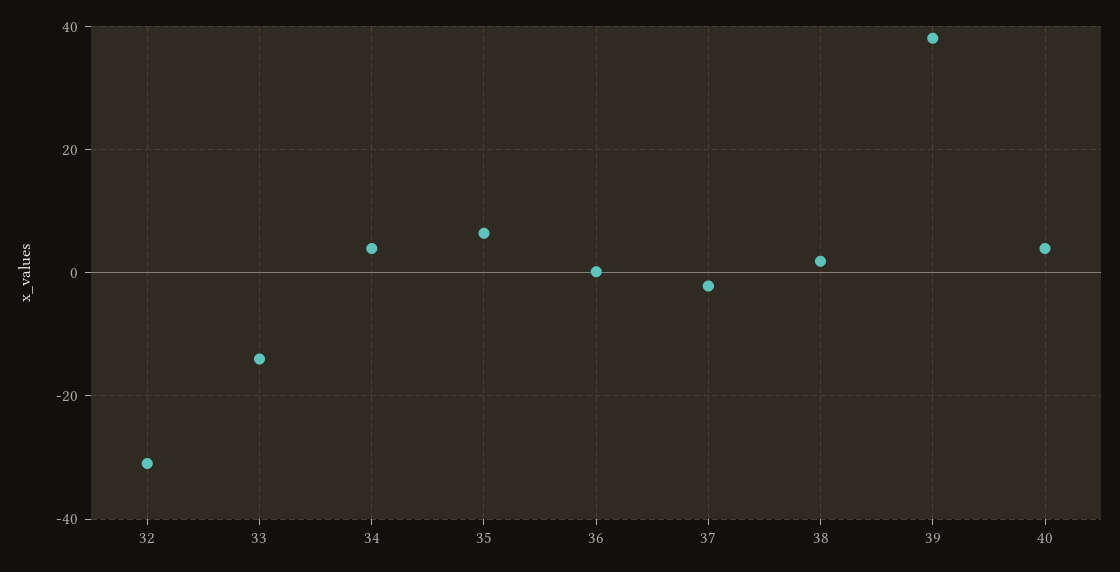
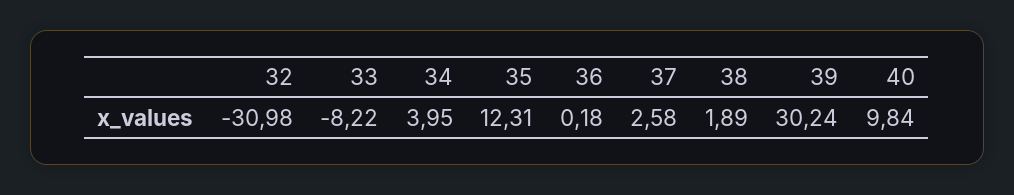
33: -14 -> -8.22
35: 6 -> 12.31
37: -2 -> 2.58
39: 38 -> 30.24
40: 4 -> 9.84

